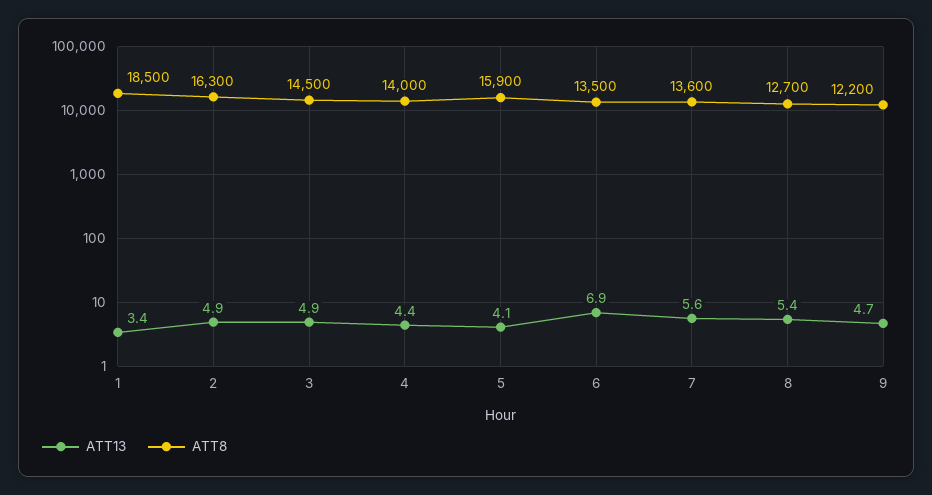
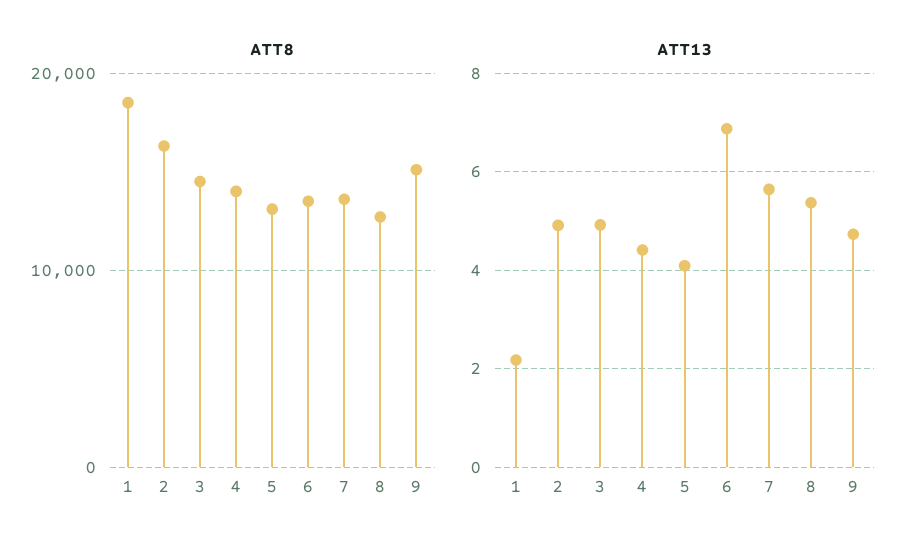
ATT13, 1: 3.4 -> 2.2
ATT8, 5: 15900 -> 13000
ATT8, 9: 12200 -> 15000

